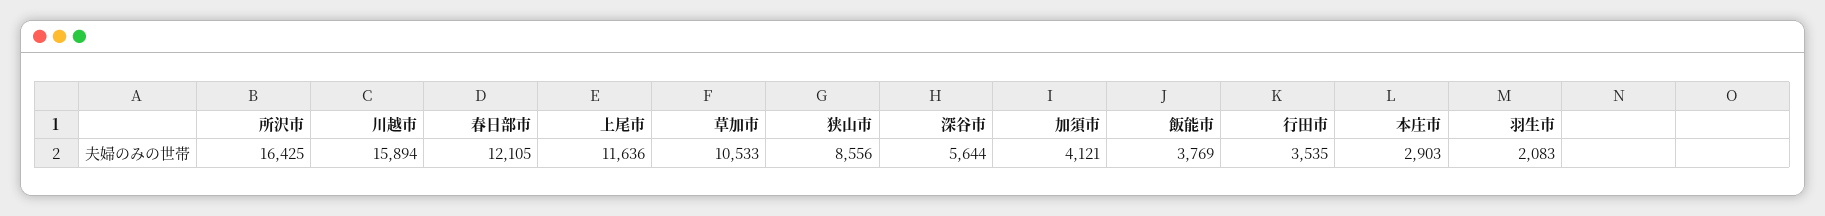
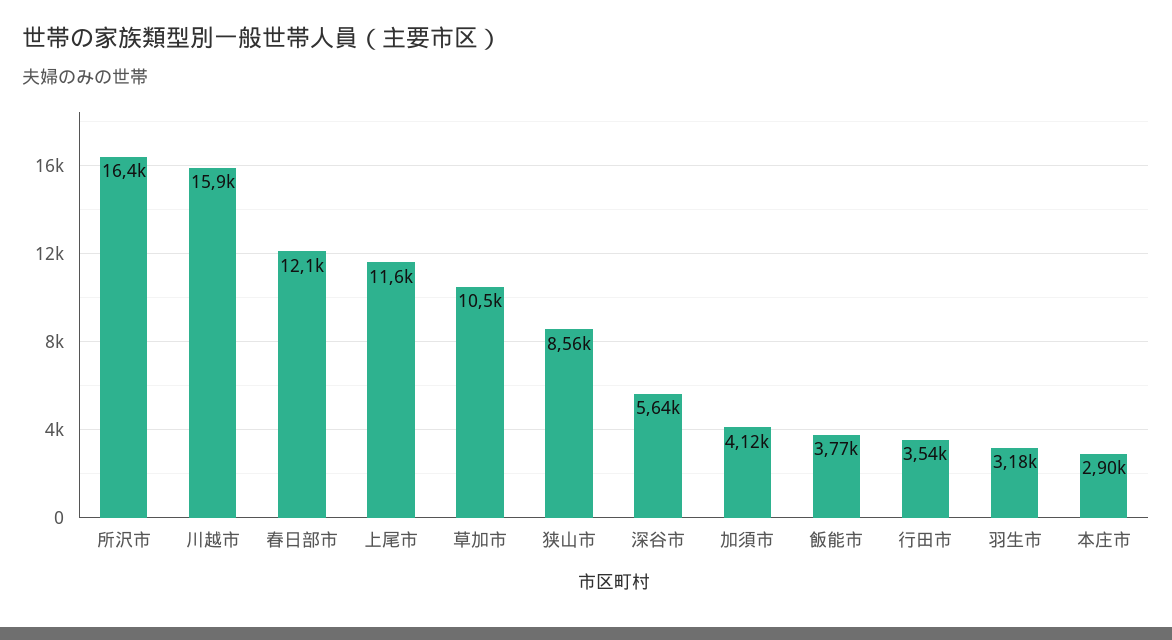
羽生市: 2083 -> 3180

